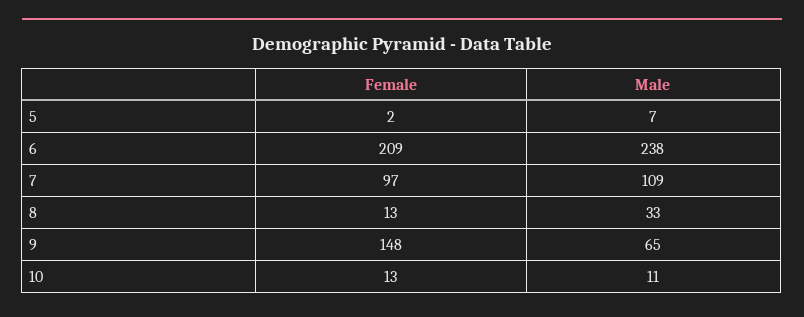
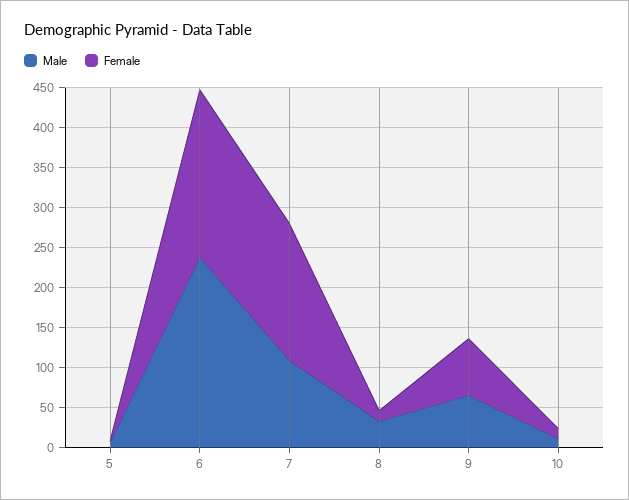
Female, 7: 97 -> 175
Female, 9: 148 -> 75

